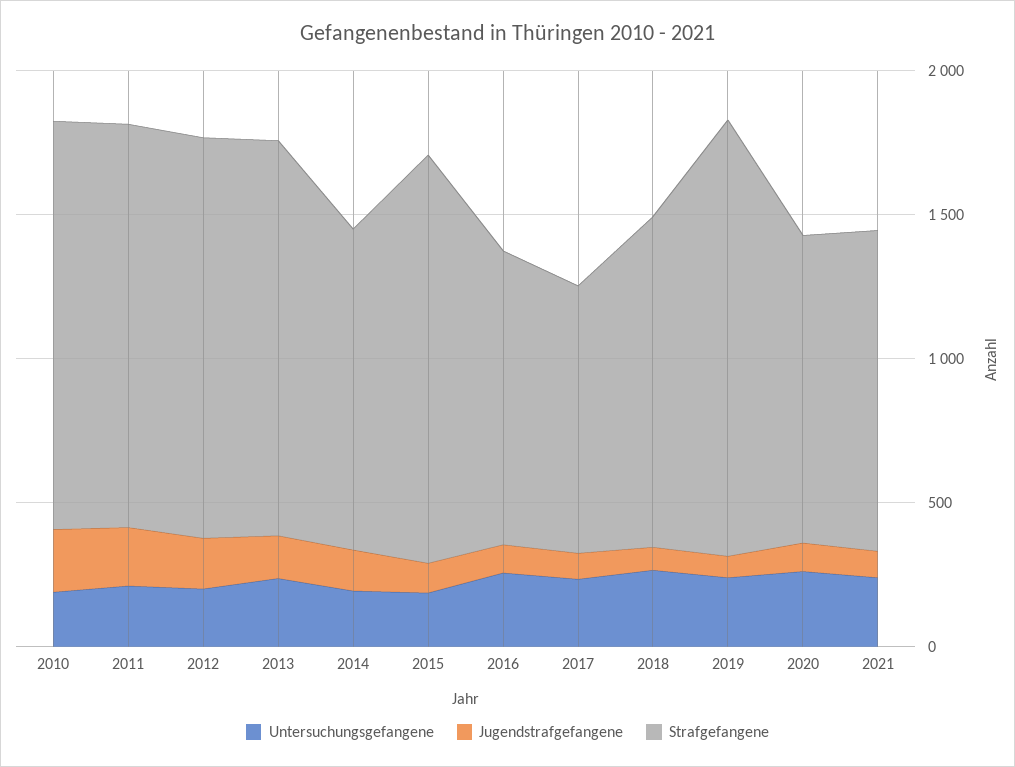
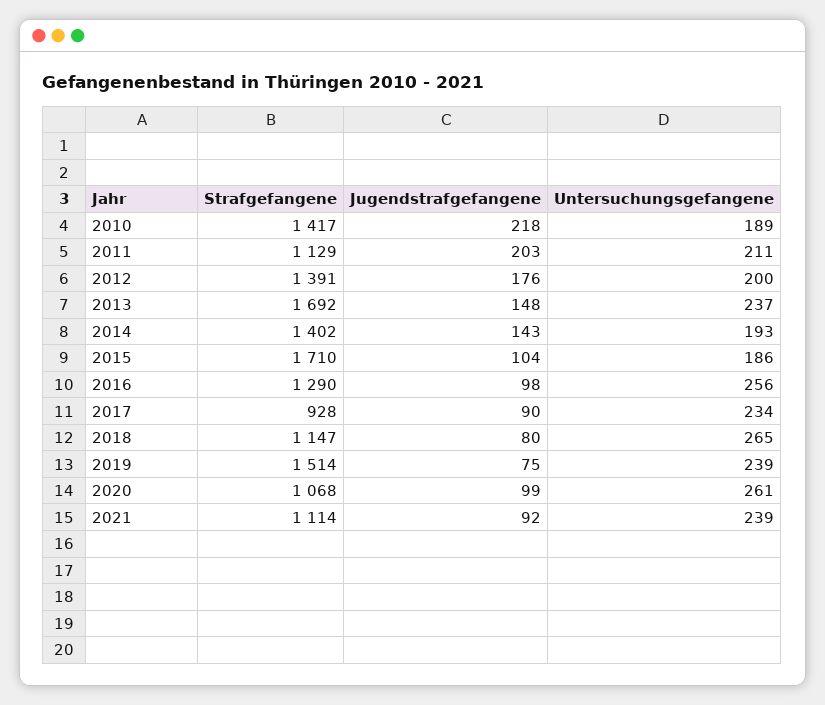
Strafgefangene, 2011: 1400 -> 1129
Strafgefangene, 2013: 1400 -> 1692
Strafgefangene, 2014: 1100 -> 1402
Strafgefangene, 2015: 1400 -> 1710
Strafgefangene, 2016: 1000 -> 1290

